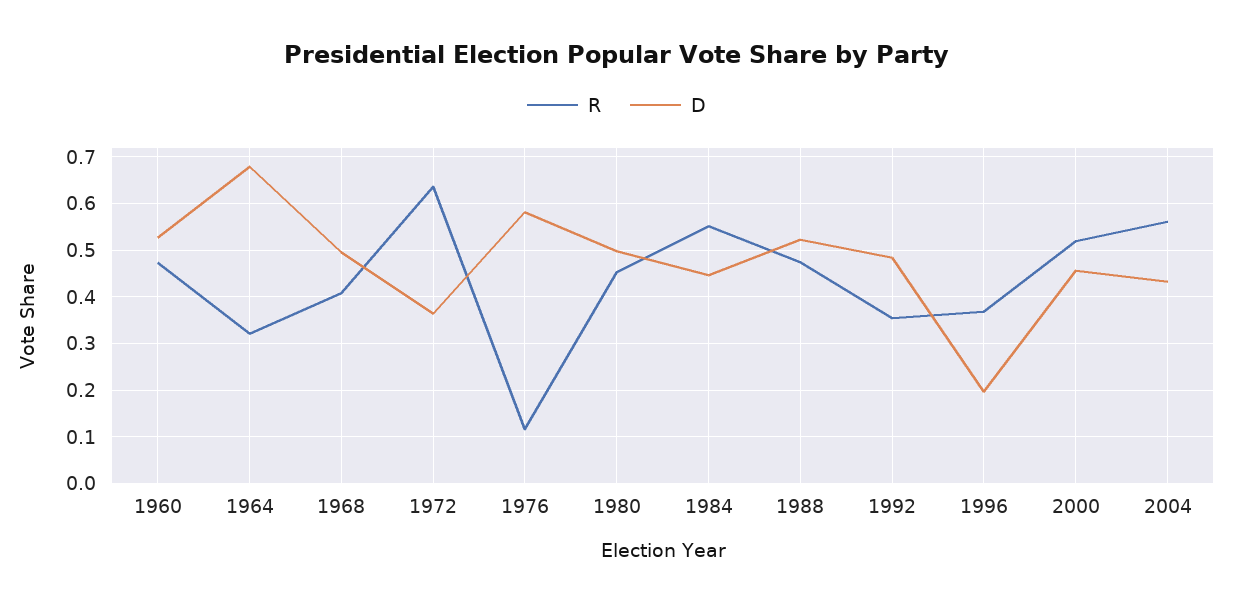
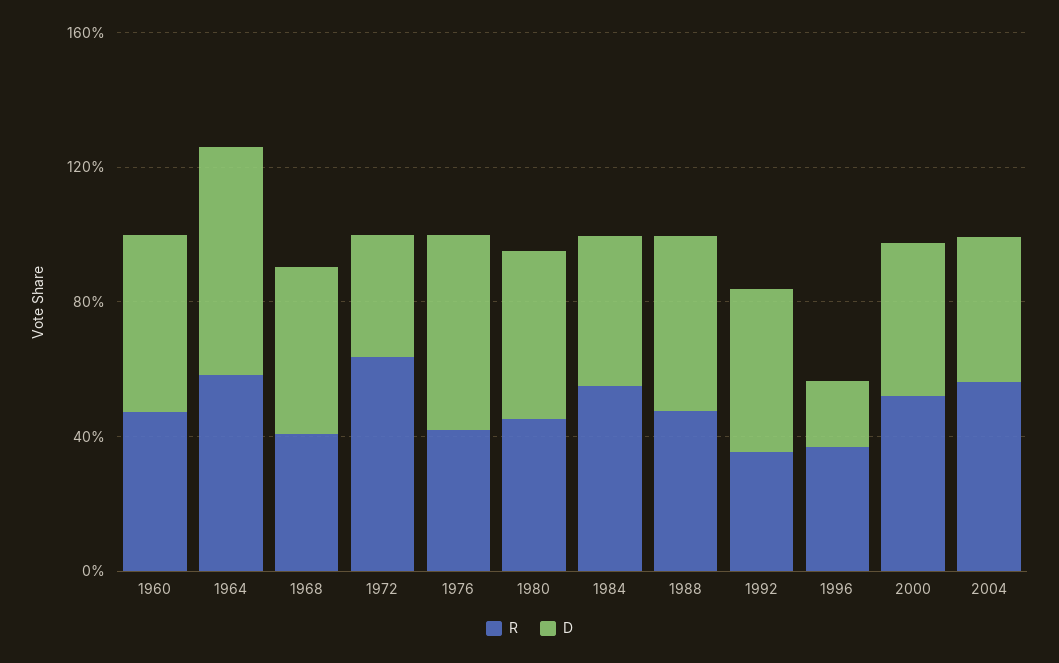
R, 1964: 0.32 -> 0.6
R, 1976: 0.12 -> 0.4

